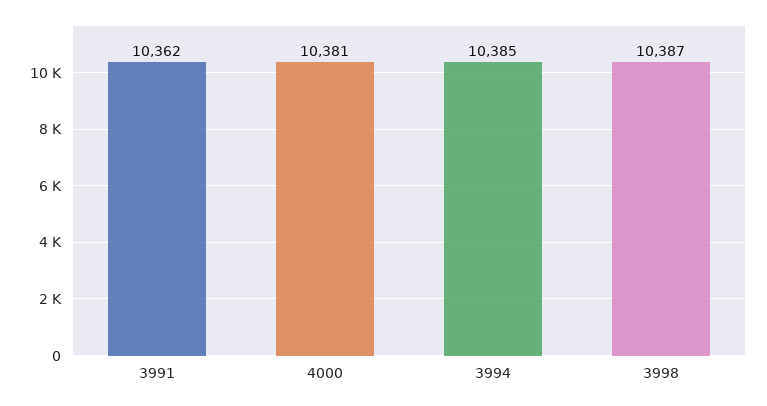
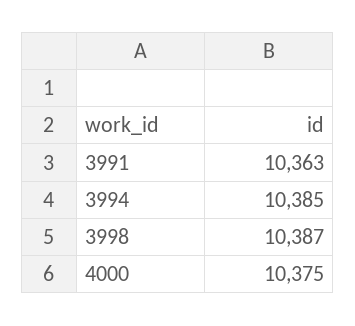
3991: 10362 -> 10363
4000: 10381 -> 10375

